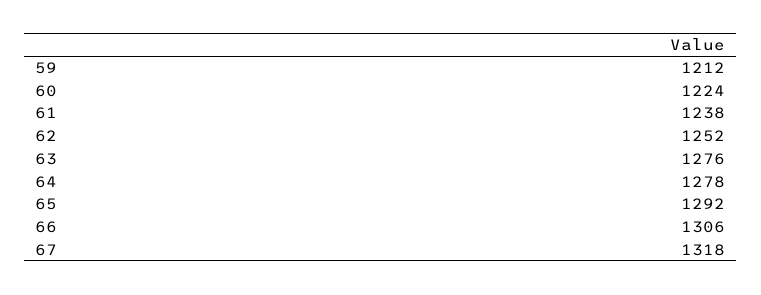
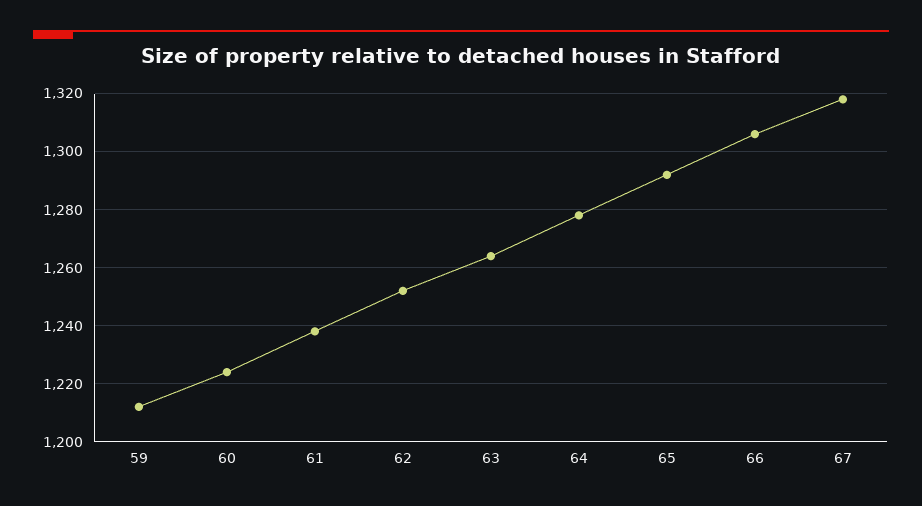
63: 1276 -> 1265

